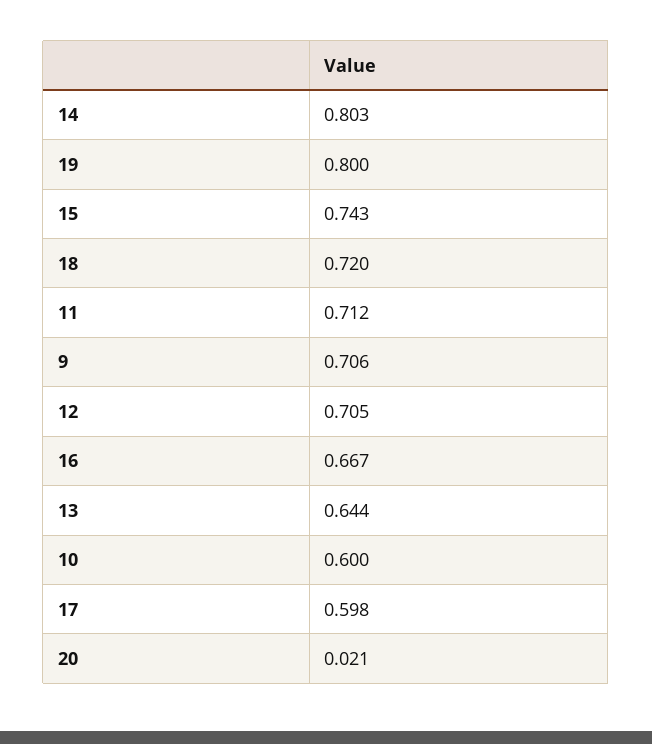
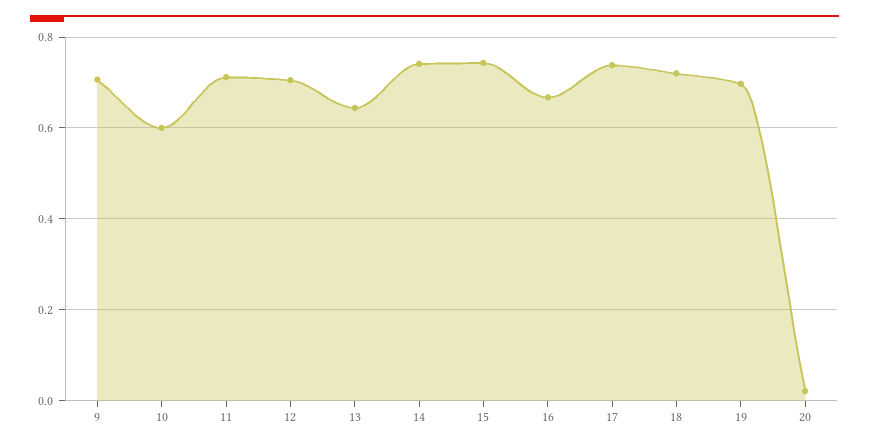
14: 0.803 -> 0.74
19: 0.8 -> 0.7
17: 0.598 -> 0.74

